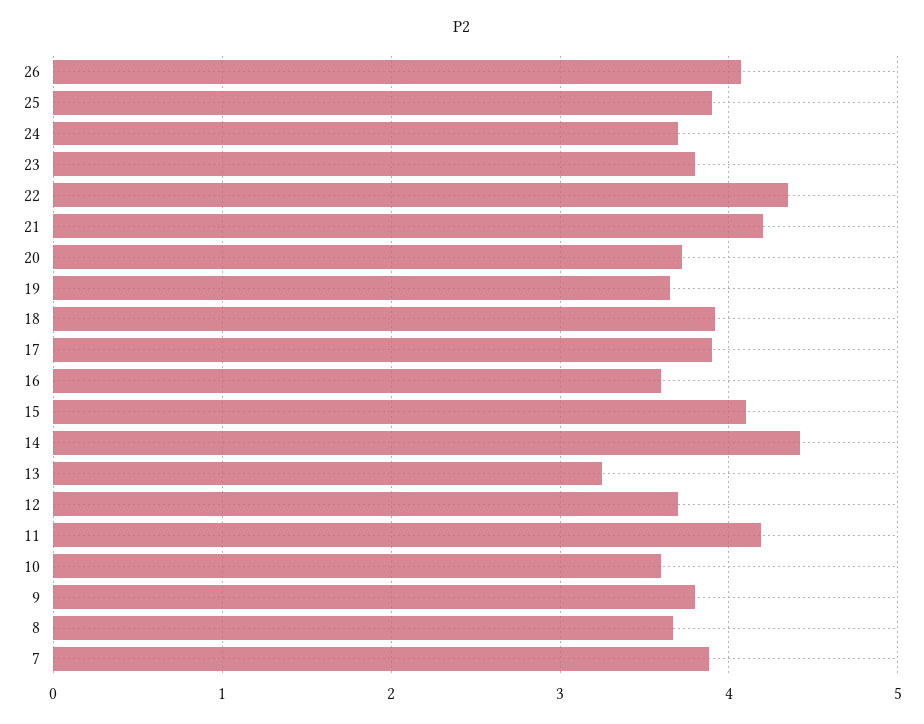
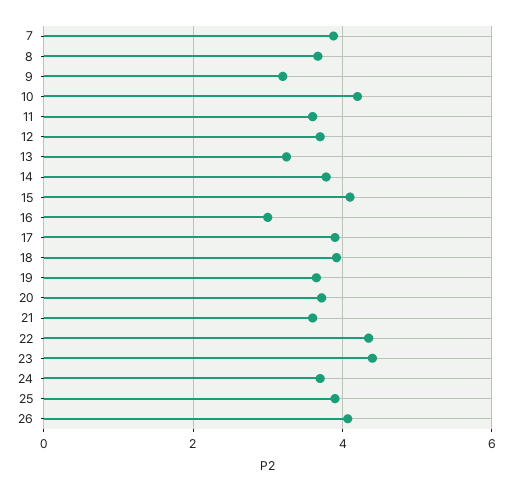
23: 3.8 -> 4.4
21: 4.2 -> 3.6
16: 3.6 -> 3
14: 4.4 -> 3.8
11: 4.2 -> 3.6
10: 3.6 -> 4.2
9: 3.8 -> 3.2

